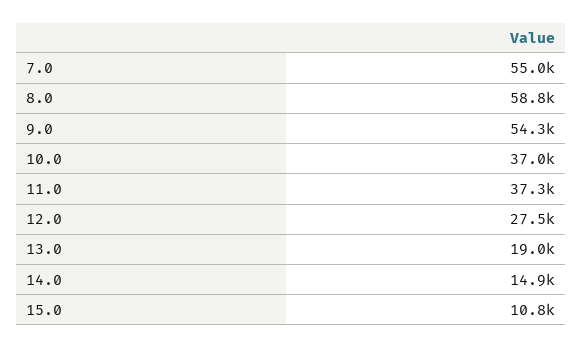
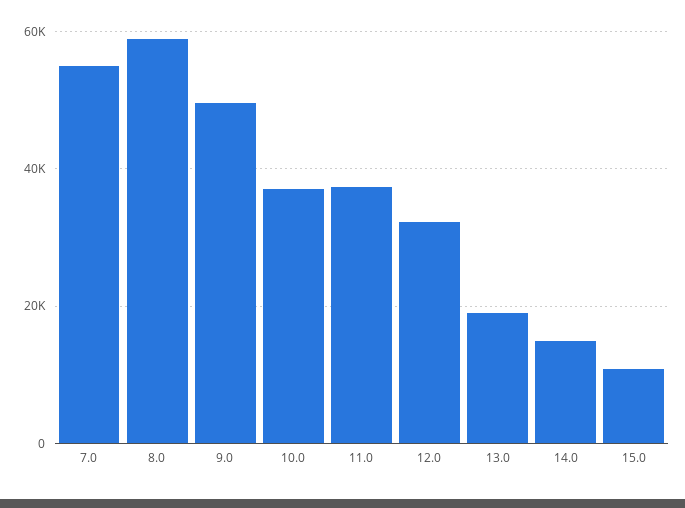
9.0: 54300 -> 50000
12.0: 27500 -> 32000

